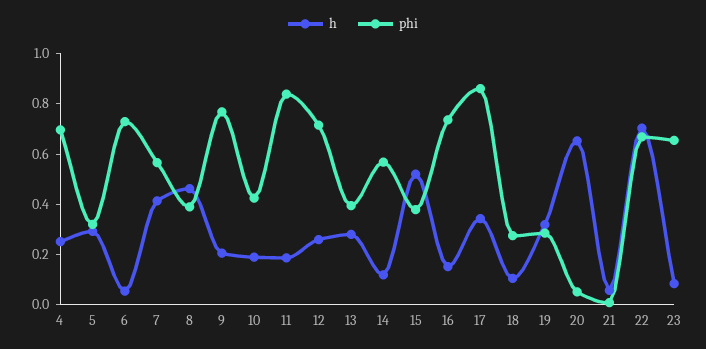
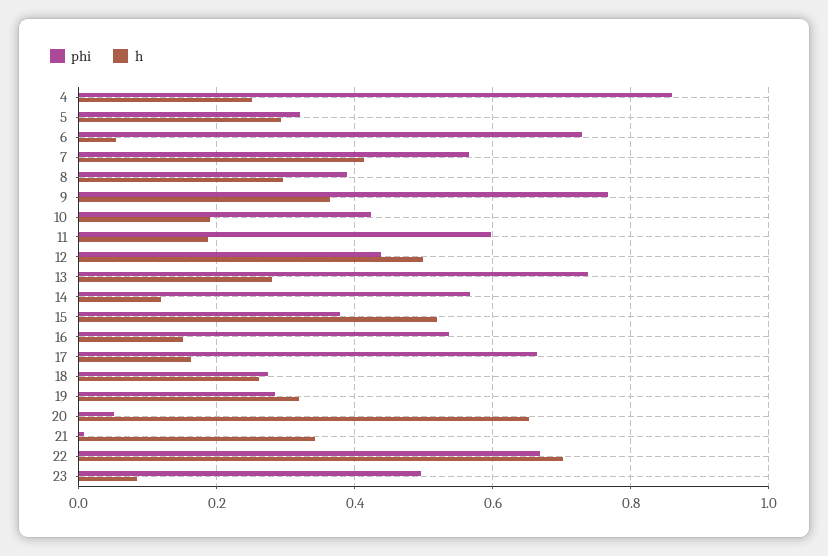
phi, 4: 0.7 -> 0.86
h, 8: 0.45 -> 0.3
h, 9: 0.2 -> 0.36
phi, 11: 0.85 -> 0.6
h, 12: 0.25 -> 0.5
phi, 12: 0.7 -> 0.44
phi, 13: 0.4 -> 0.74
phi, 16: 0.75 -> 0.54
h, 17: 0.35 -> 0.16
phi, 17: 0.85 -> 0.66
h, 18: 0.1 -> 0.26
h, 21: 0.05 -> 0.34
phi, 23: 0.65 -> 0.5

